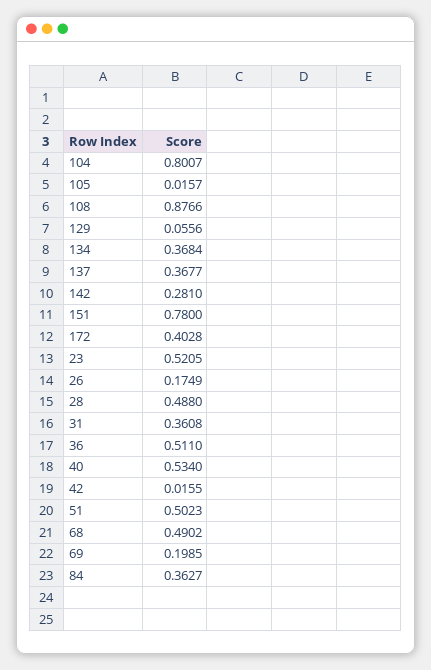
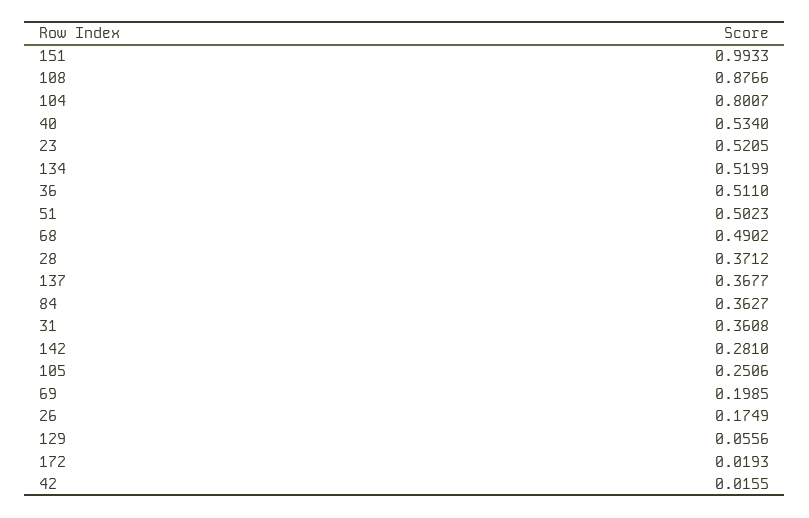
105: 0.0157 -> 0.2506
134: 0.3684 -> 0.5199
151: 0.78 -> 0.9933
172: 0.4028 -> 0.0193
28: 0.488 -> 0.3712

